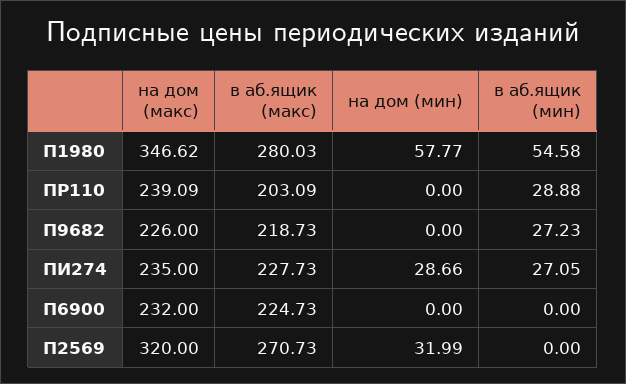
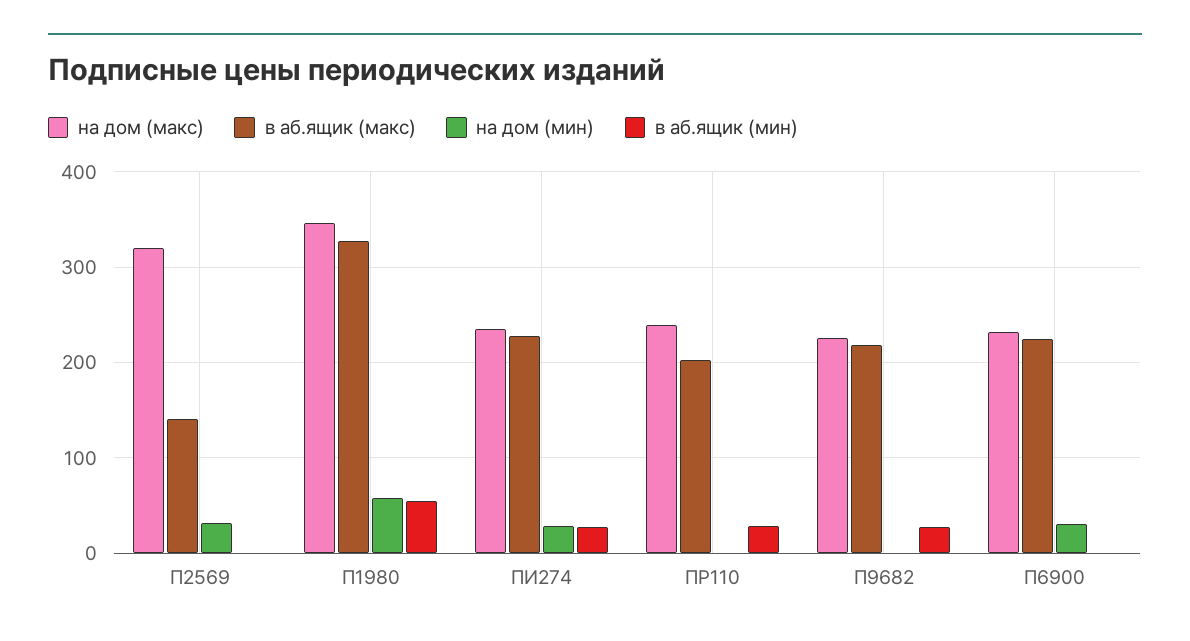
в аб.ящик (макс), П1980: 280.03 -> 330
на дом (мин), П6900: 0 -> 30
в аб.ящик (макс), П2569: 270.73 -> 140

